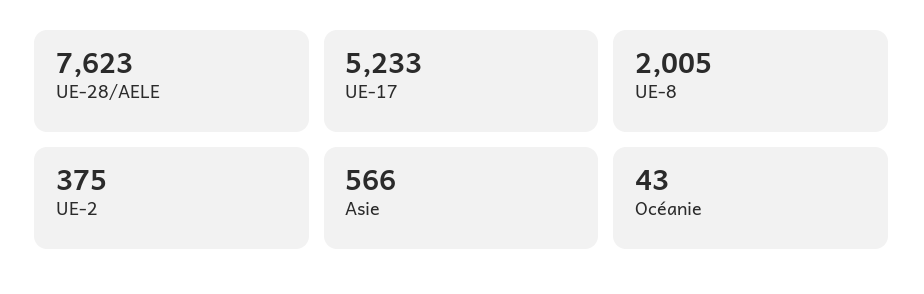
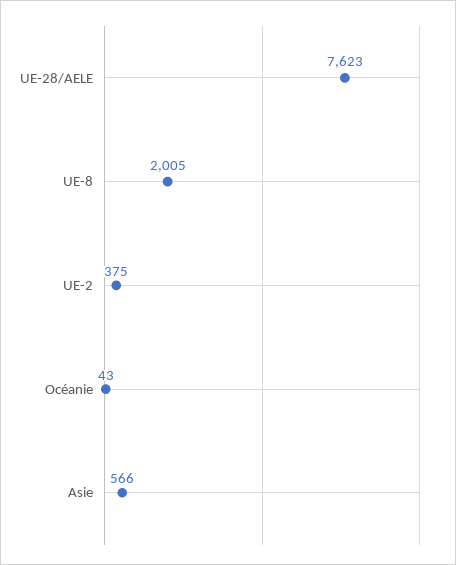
UE-17: 5233 -> none

